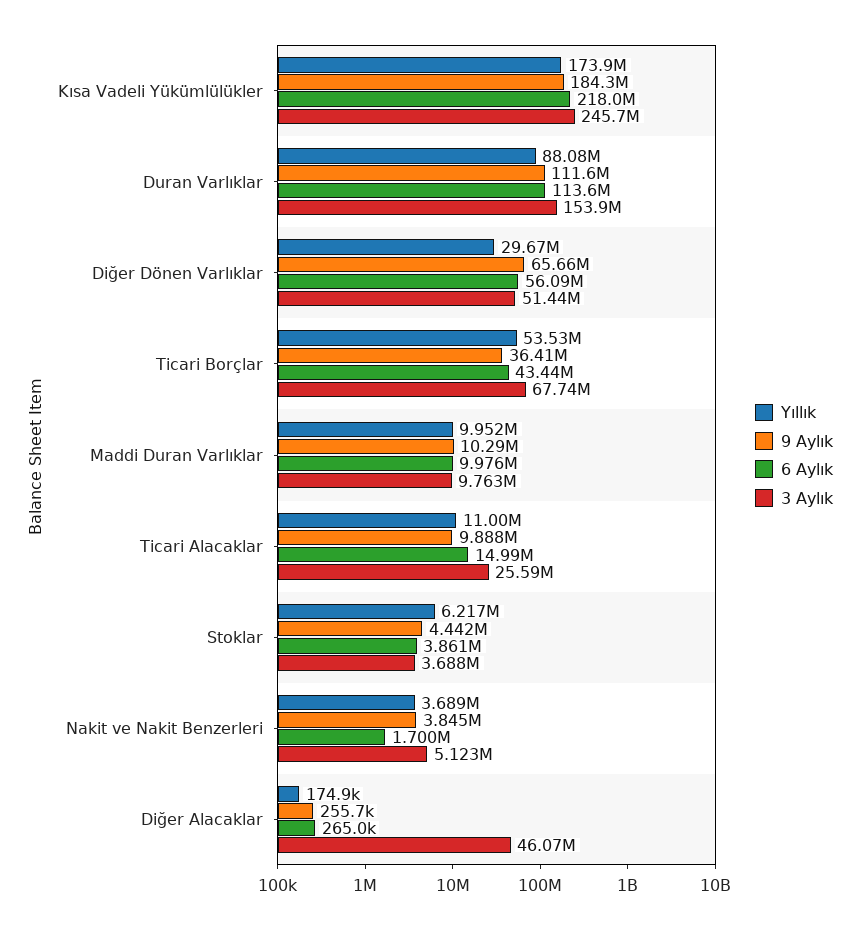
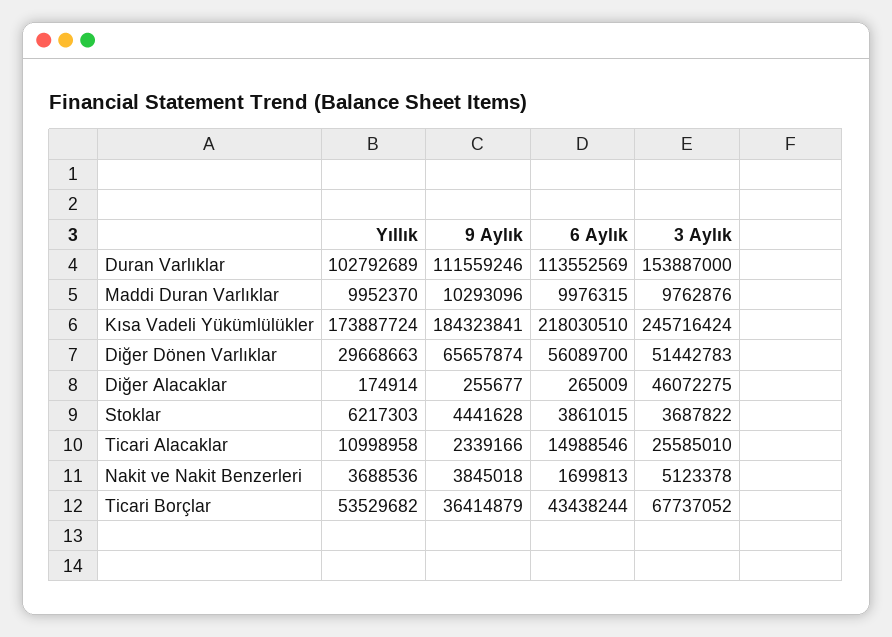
Yıllık, Duran Varlıklar: 88080000 -> 102792689
9 Aylık, Ticari Alacaklar: 9888000 -> 2339166

